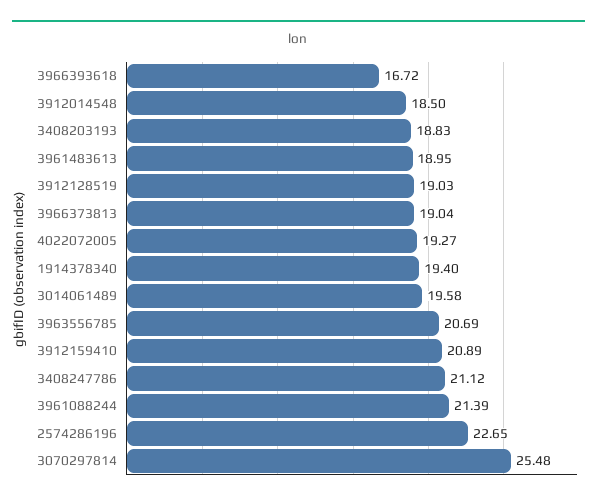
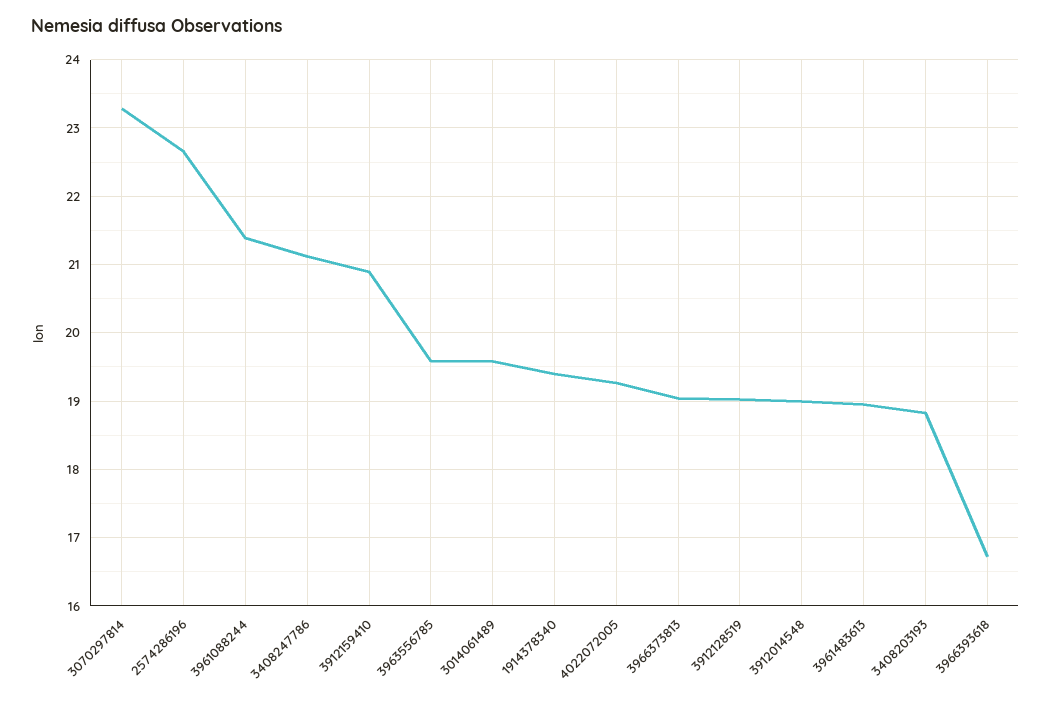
3912014548: 18.5 -> 19
3963556785: 20.69 -> 19.6
3070297814: 25.48 -> 23.3

